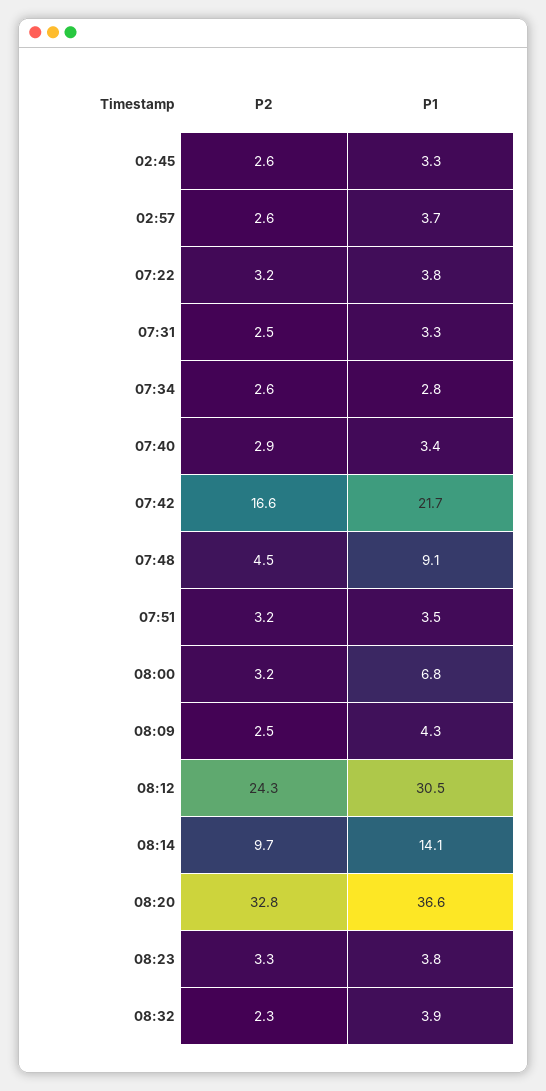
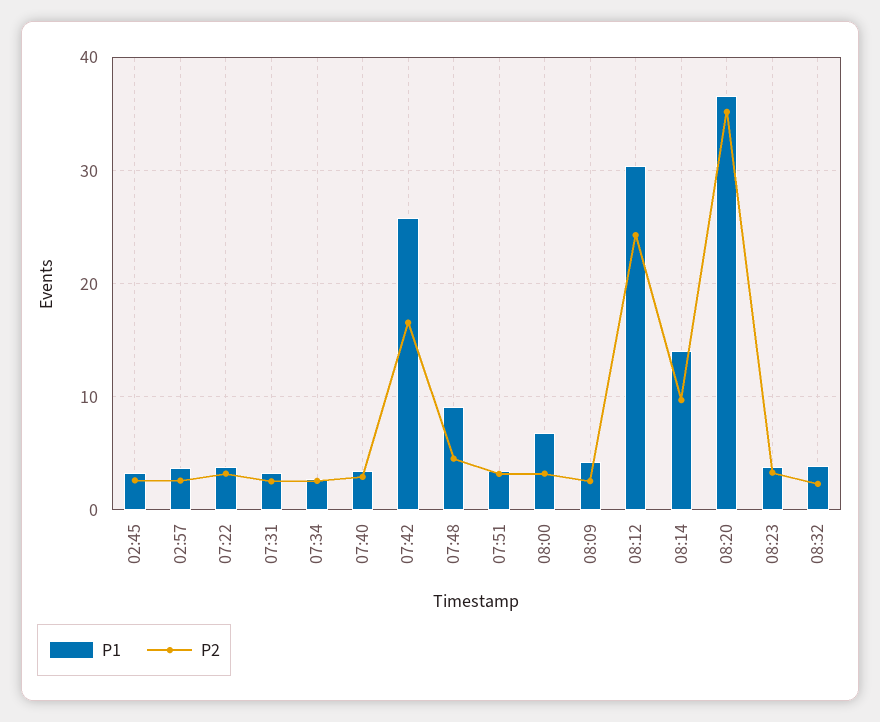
P1, 07:42: 21.7 -> 26
P2, 08:20: 32.8 -> 35

